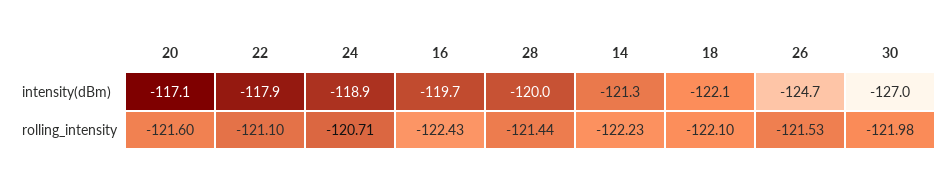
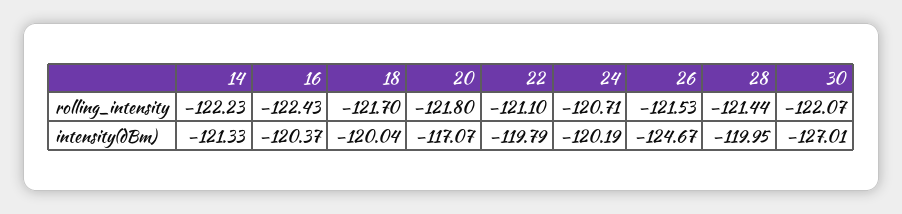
22, intensity(dBm): -117.9 -> -119.79
24, intensity(dBm): -118.9 -> -120.19
16, intensity(dBm): -119.7 -> -120.37
18, intensity(dBm): -122.1 -> -120.04
20, rolling_intensity: -121.6 -> -121.8
18, rolling_intensity: -122.1 -> -121.7
30, rolling_intensity: -121.98 -> -122.07

